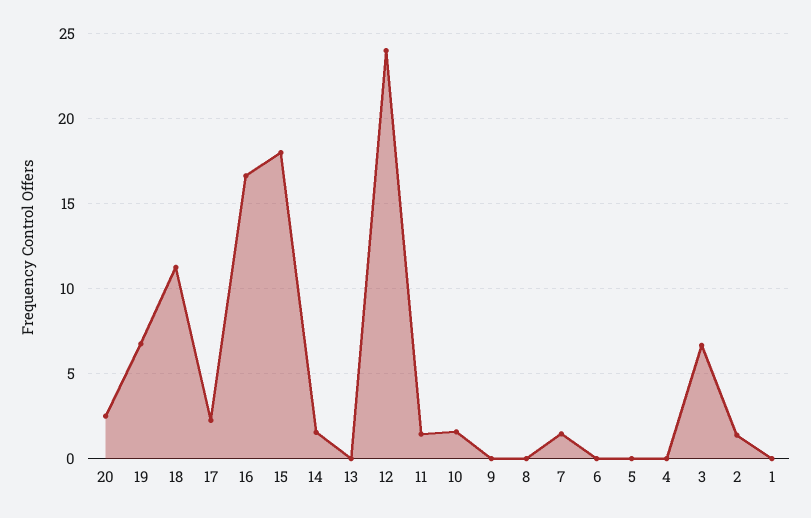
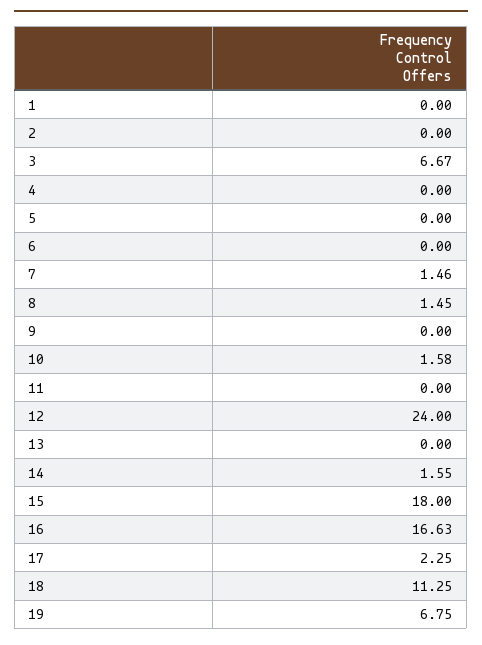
20: 2.5 -> none
11: 1.5 -> 0
8: 0 -> 1.45
2: 1.5 -> 0

